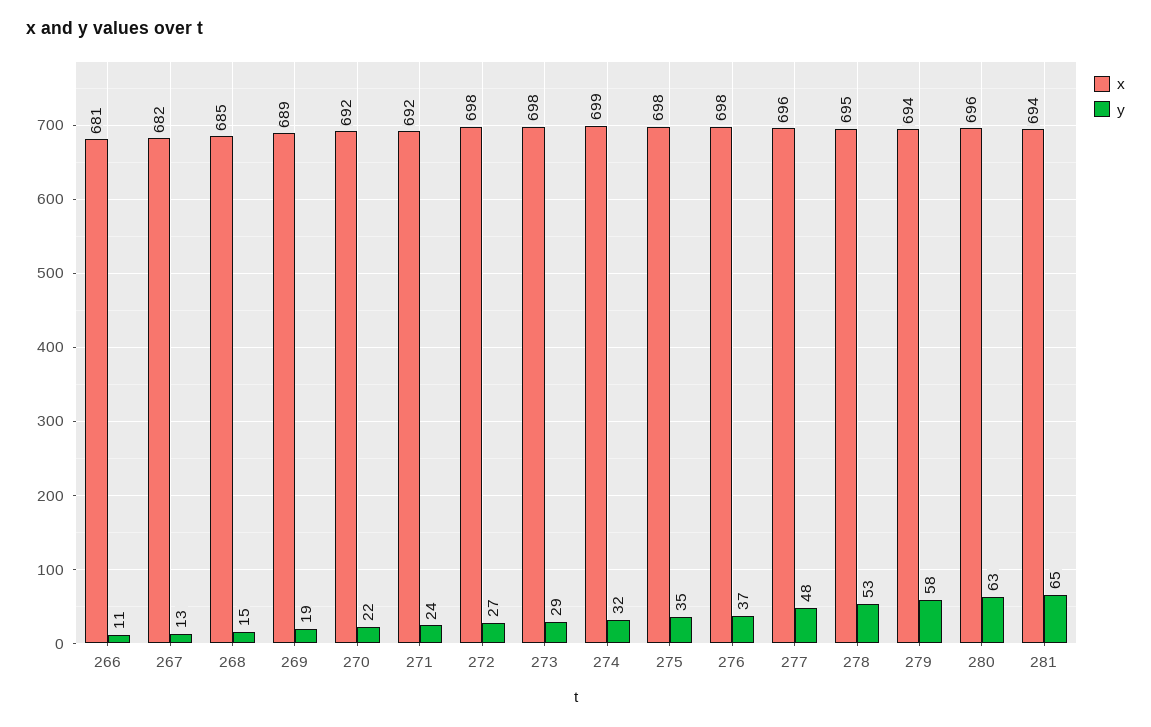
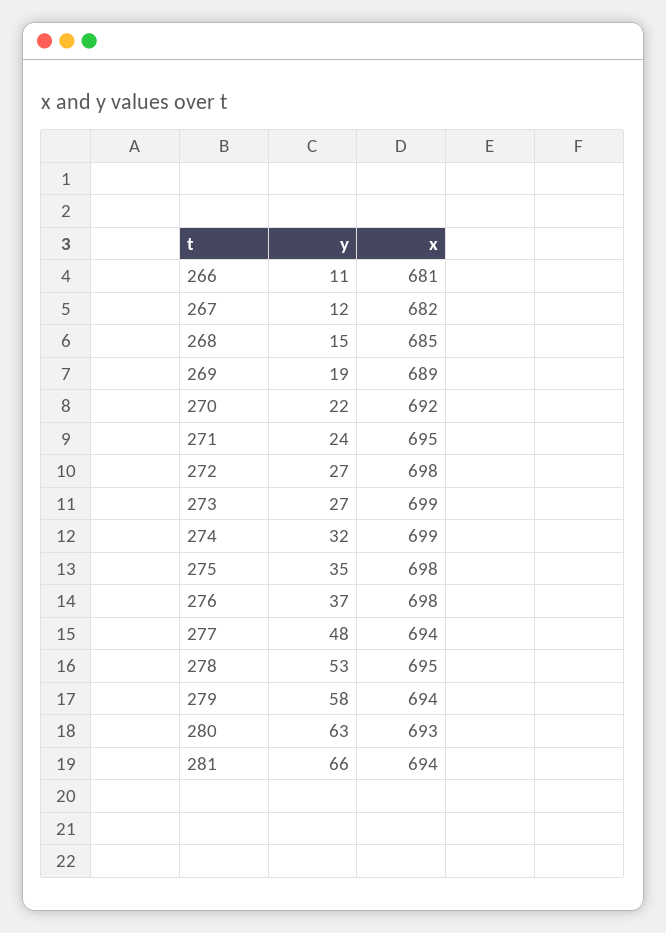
y, 267: 13 -> 12
x, 271: 692 -> 695
x, 273: 698 -> 699
y, 273: 29 -> 27
x, 277: 696 -> 694
x, 280: 696 -> 693
y, 281: 65 -> 66

